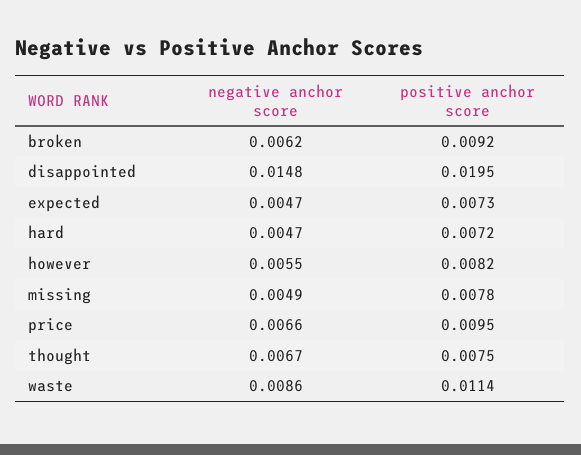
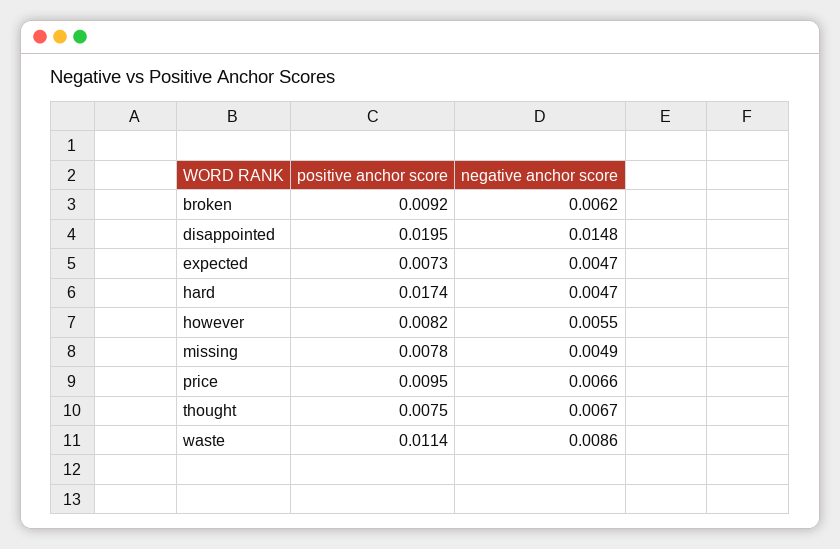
positive anchor score, hard: 0.0072 -> 0.0174

